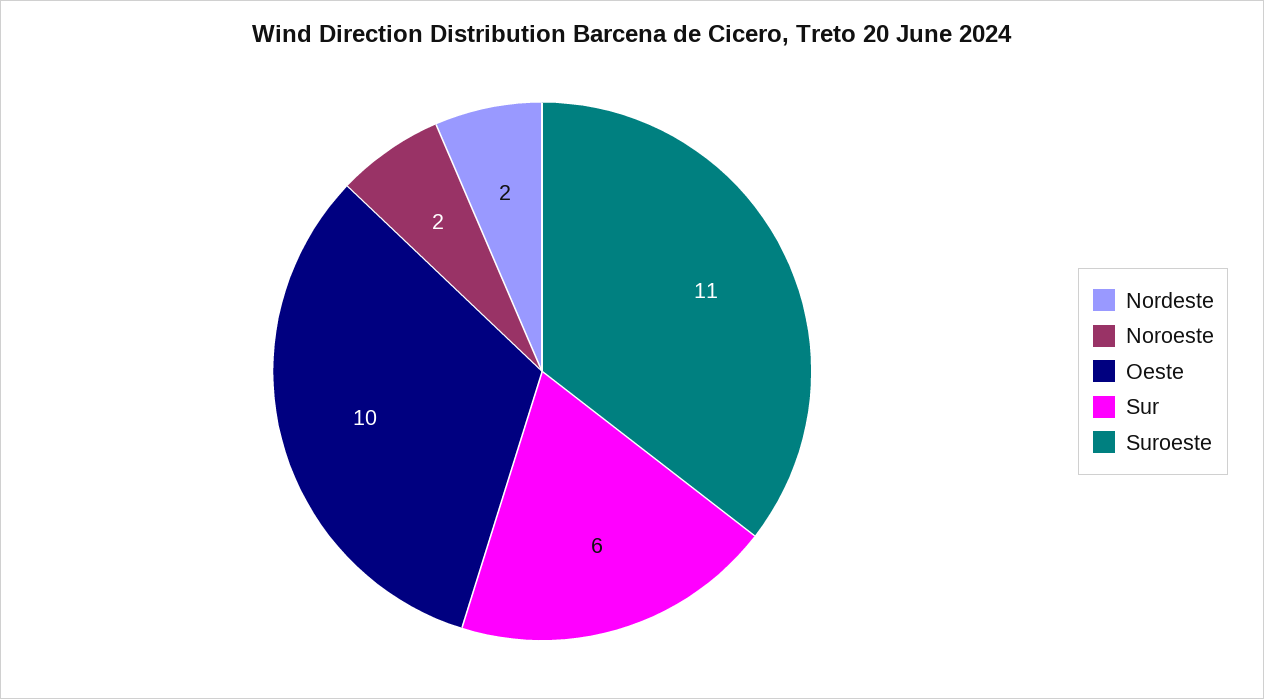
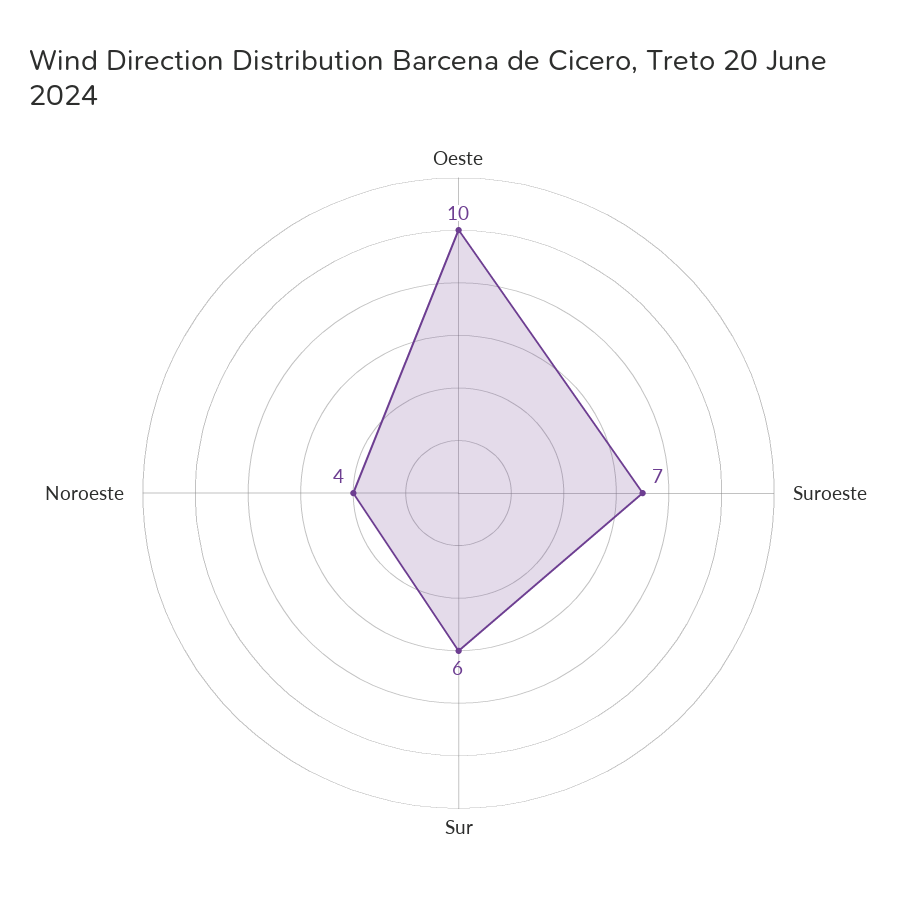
Nordeste: 2 -> none
Noroeste: 2 -> 4
Suroeste: 11 -> 7

